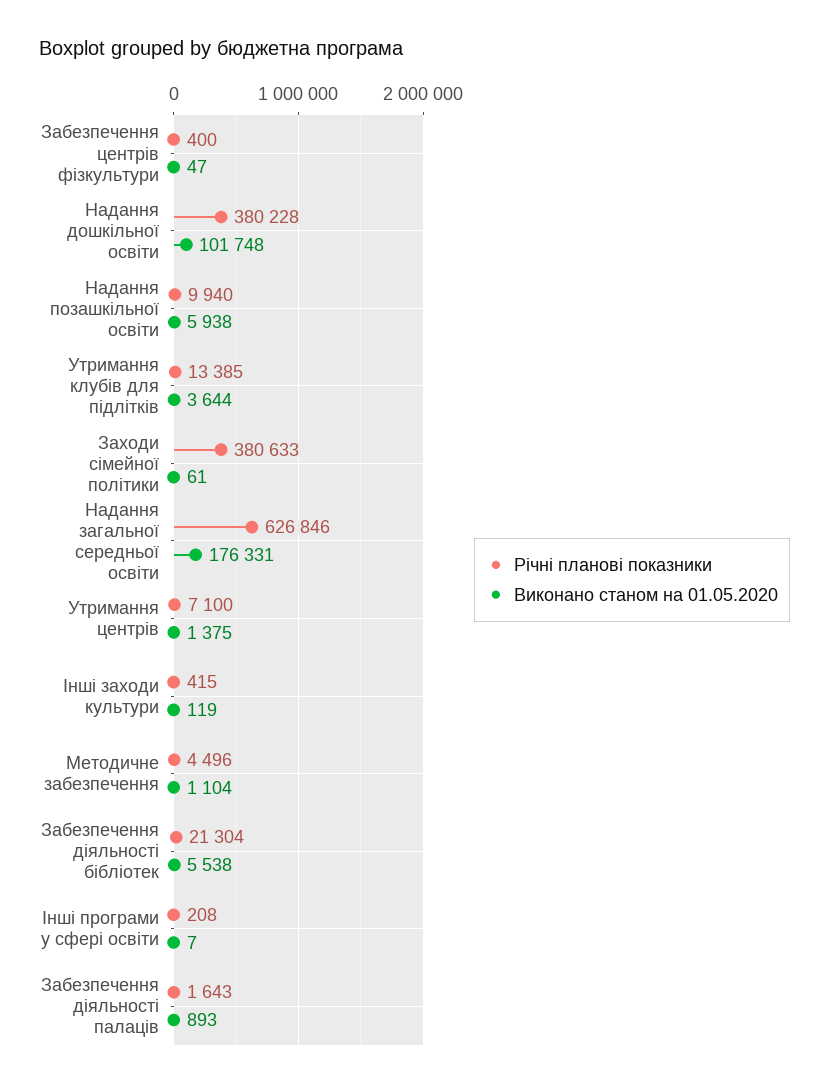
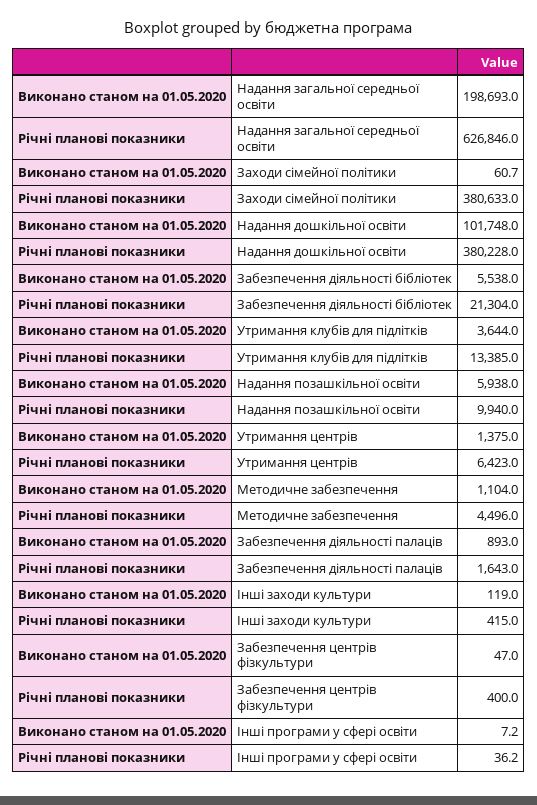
Виконано станом на 01.05.2020, Надання загальної середньої освіти: 176331 -> 198693
Річні планові показники, Утримання центрів: 7100 -> 6423
Річні планові показники, Інші програми у сфері освіти: 208 -> 36.2

